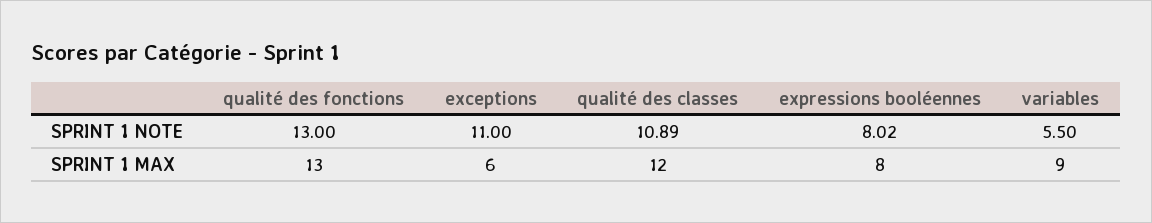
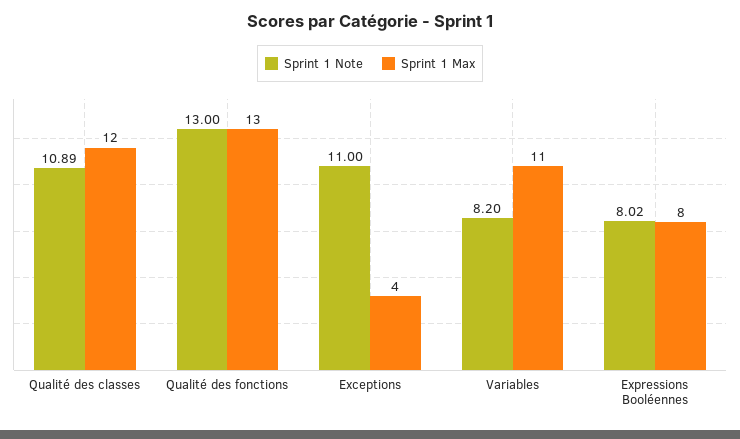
SPRINT 1 NOTE, variables: 5.5 -> 8.2
SPRINT 1 MAX, exceptions: 6 -> 4
SPRINT 1 MAX, variables: 9 -> 11

